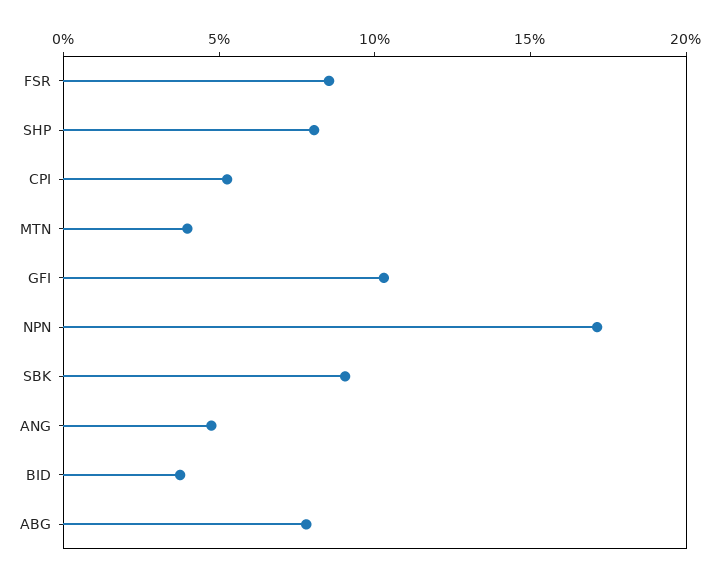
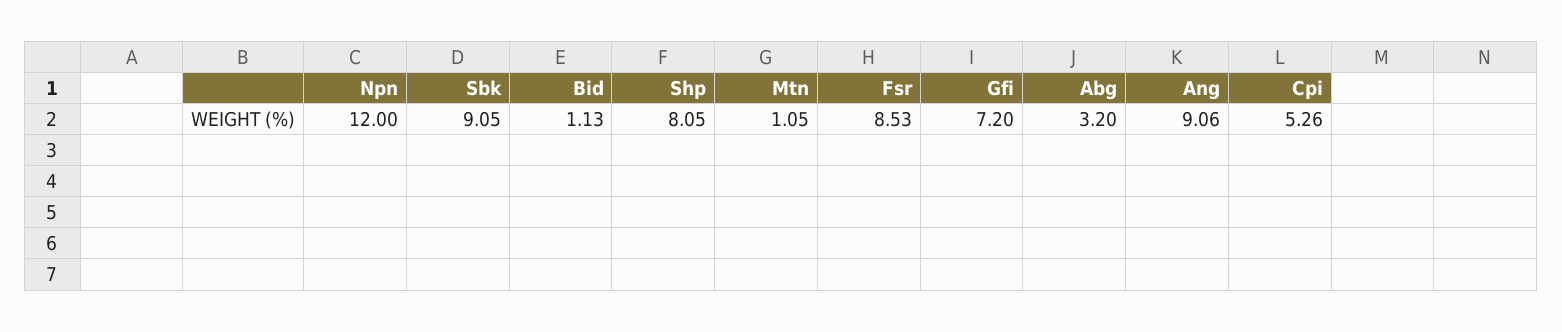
MTN: 4 -> 1.05
GFI: 10 -> 7.2
NPN: 17 -> 12
ANG: 5 -> 9.06
BID: 4 -> 1.13
ABG: 8 -> 3.2

